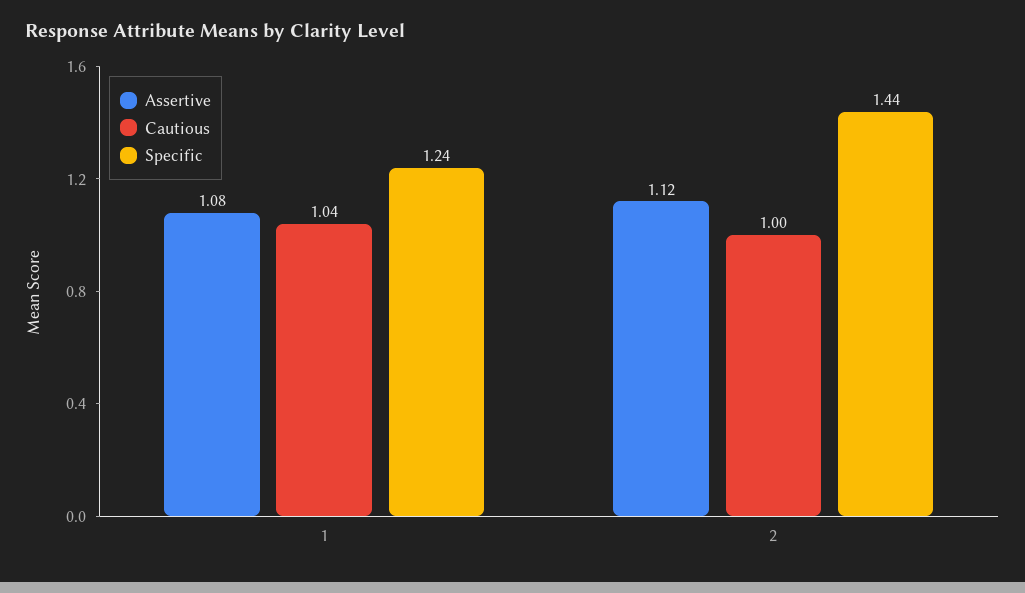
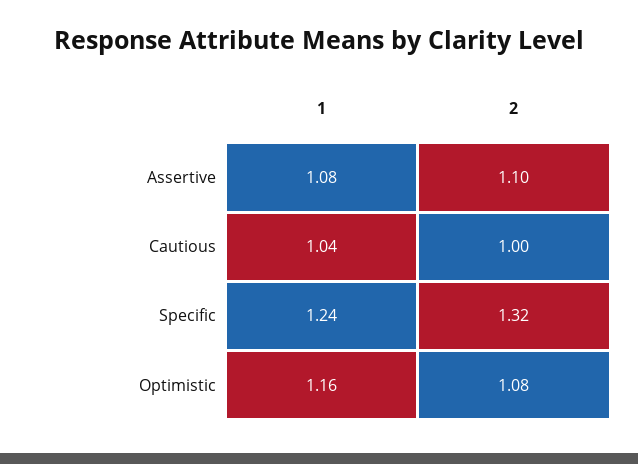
Assertive, 2: 1.12 -> 1.1
Specific, 2: 1.44 -> 1.32
Optimistic, 1: none -> 1.16
Optimistic, 2: none -> 1.08

